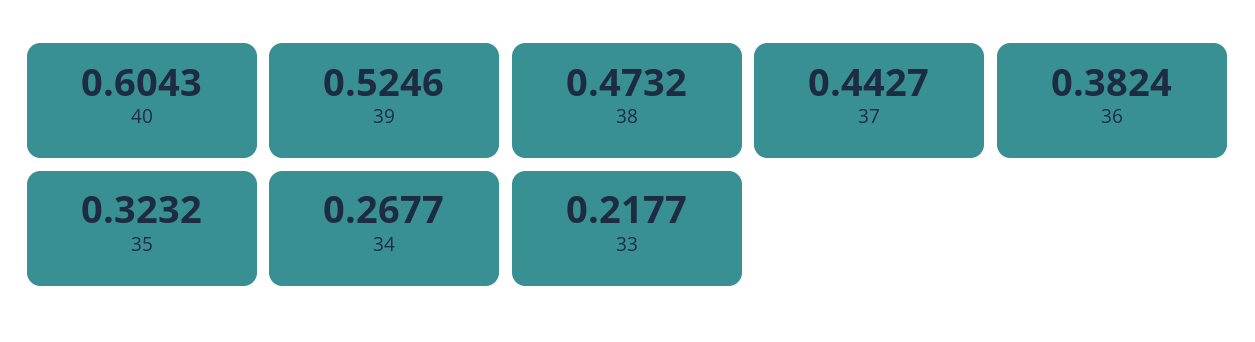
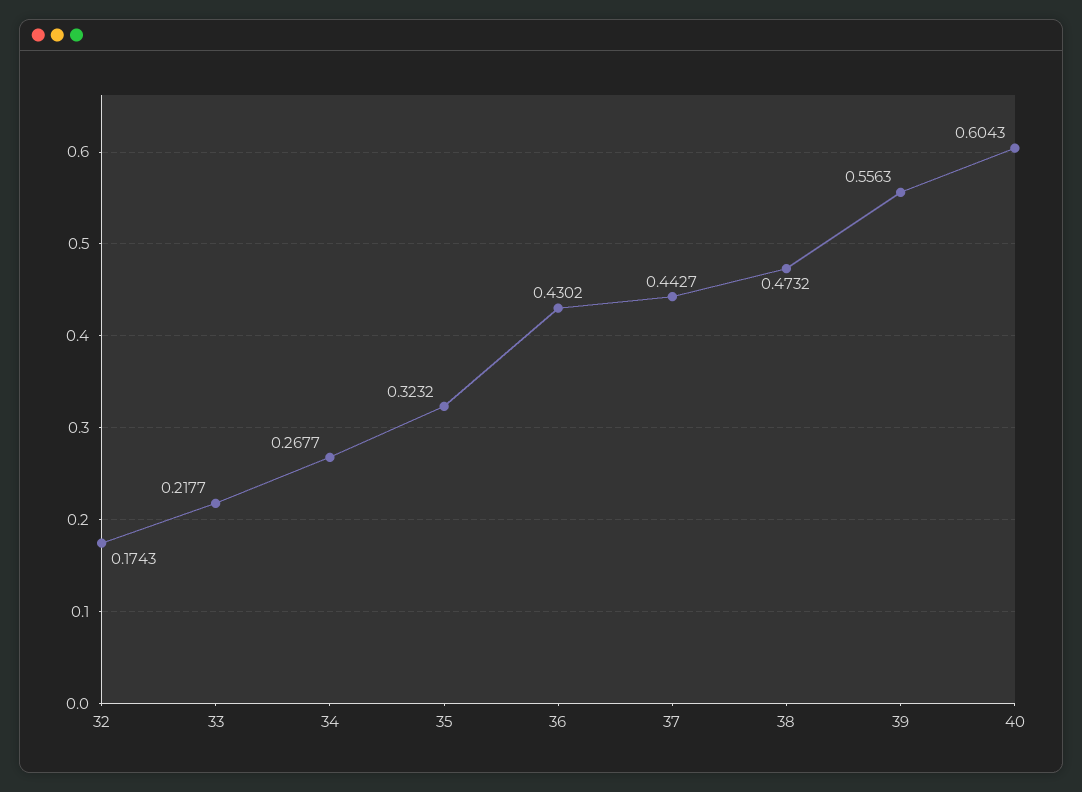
39: 0.5246 -> 0.5563
36: 0.3824 -> 0.4302
32: none -> 0.1743

